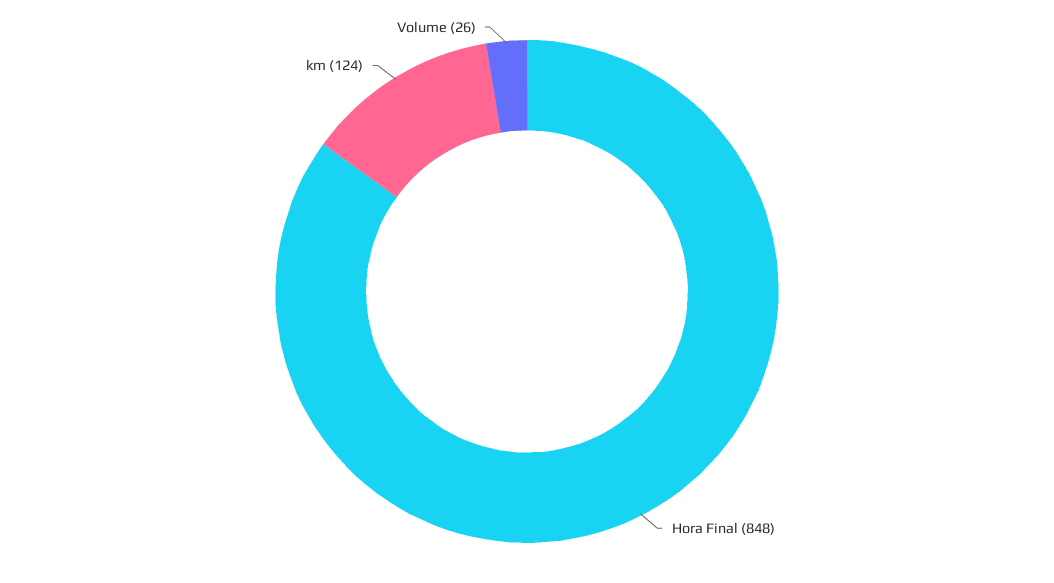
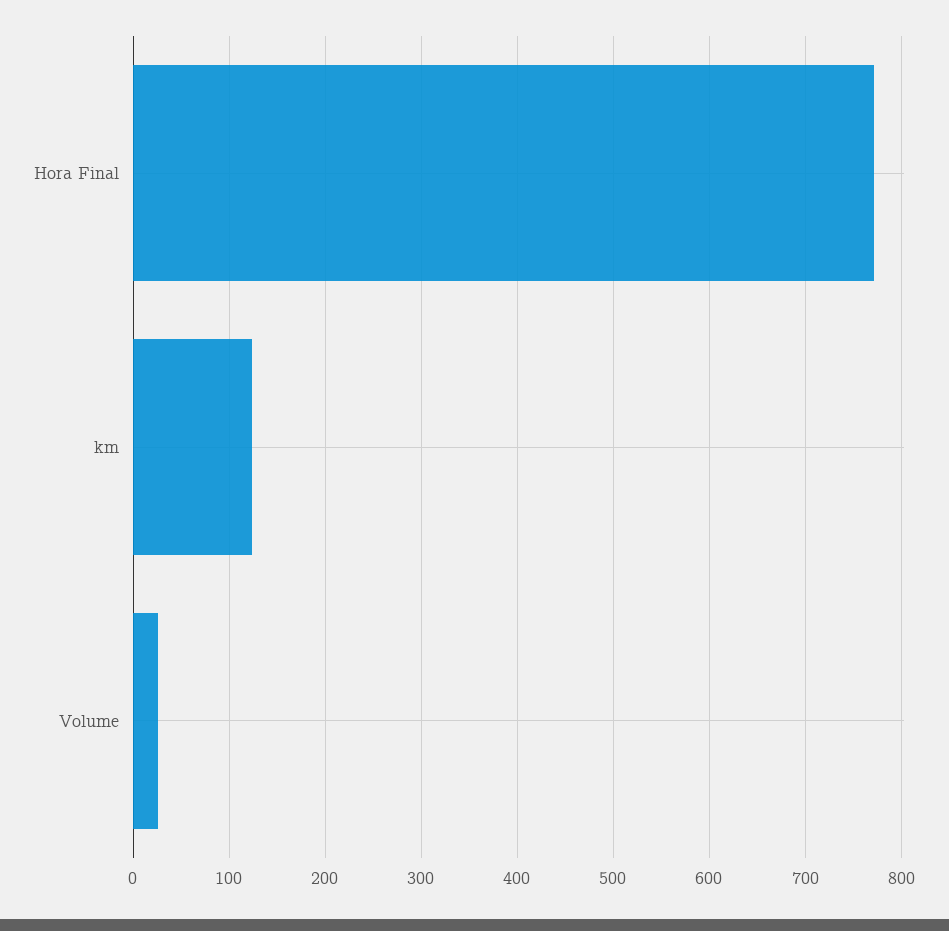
Hora Final: 848 -> 770

